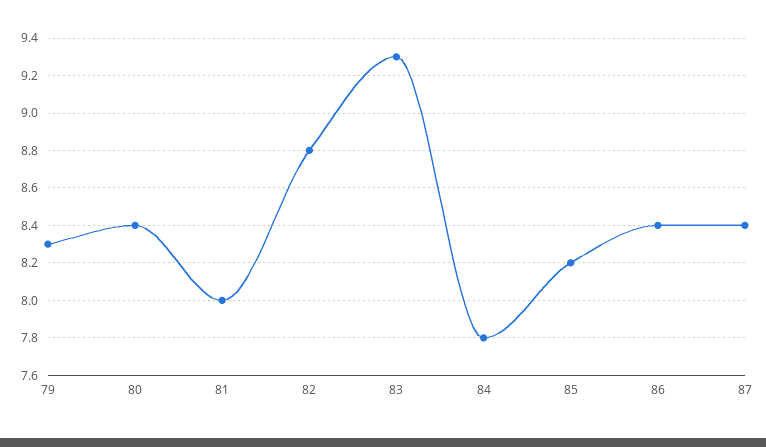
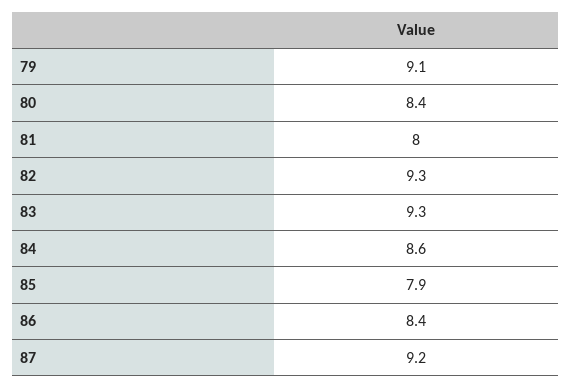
79: 8.3 -> 9.1
82: 8.8 -> 9.3
84: 7.8 -> 8.6
85: 8.2 -> 7.9
87: 8.4 -> 9.2

